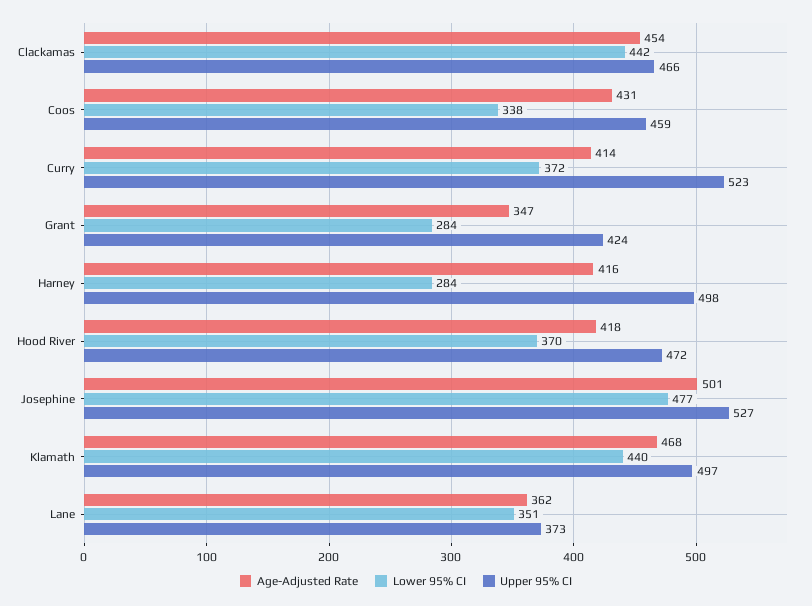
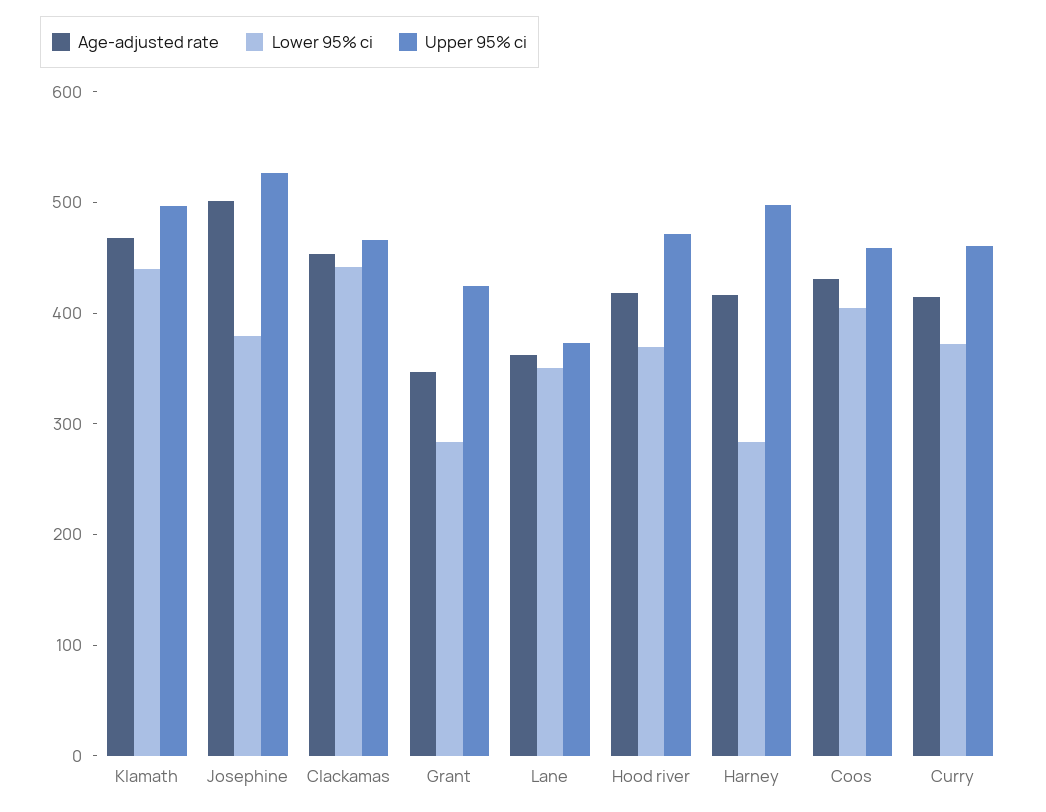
Lower 95% CI, Coos: 338 -> 400
Upper 95% CI, Curry: 523 -> 460
Lower 95% CI, Josephine: 477 -> 380

